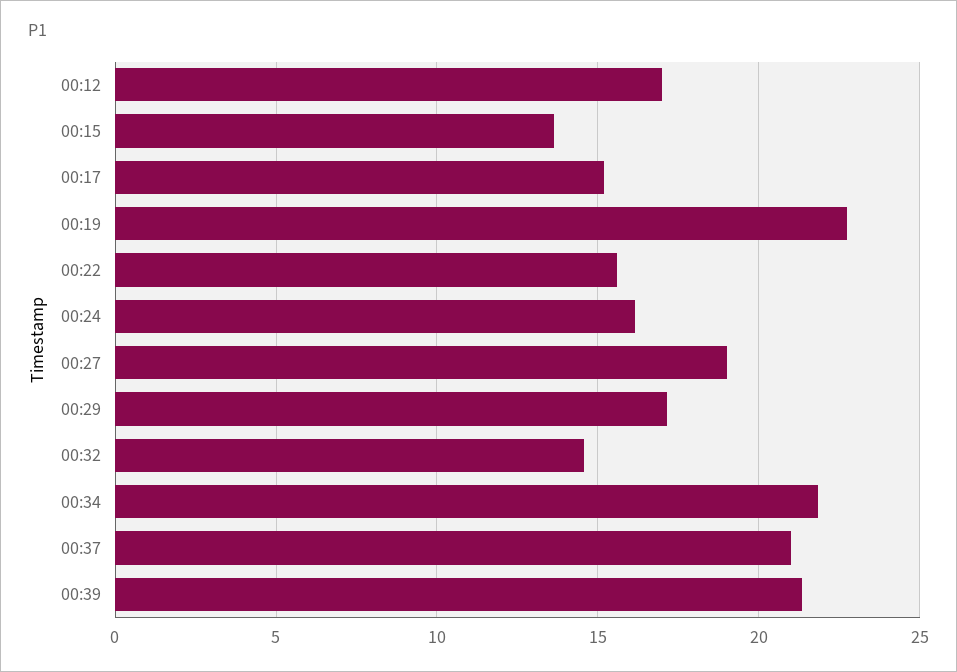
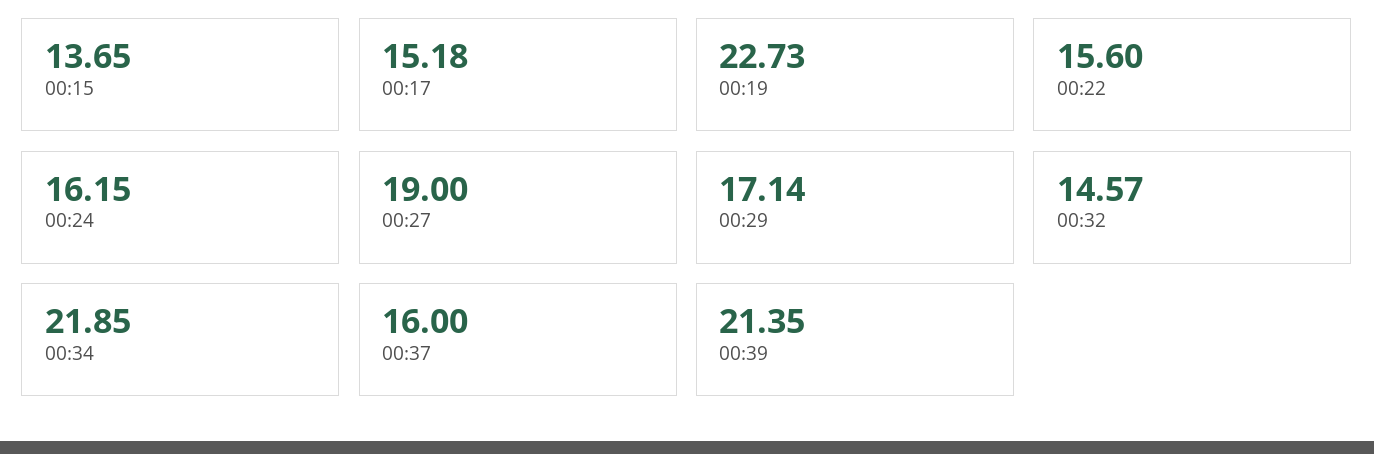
00:12: 17 -> none
00:37: 21 -> 16

